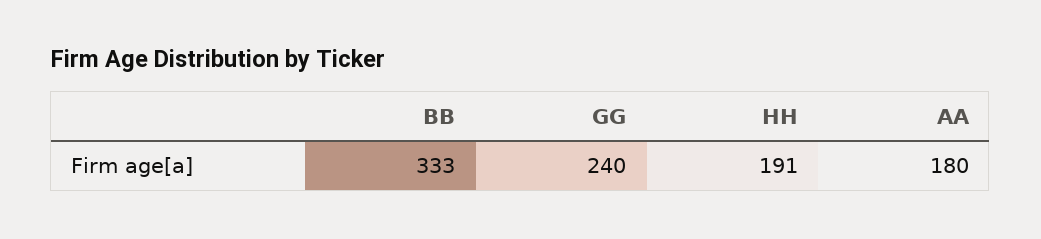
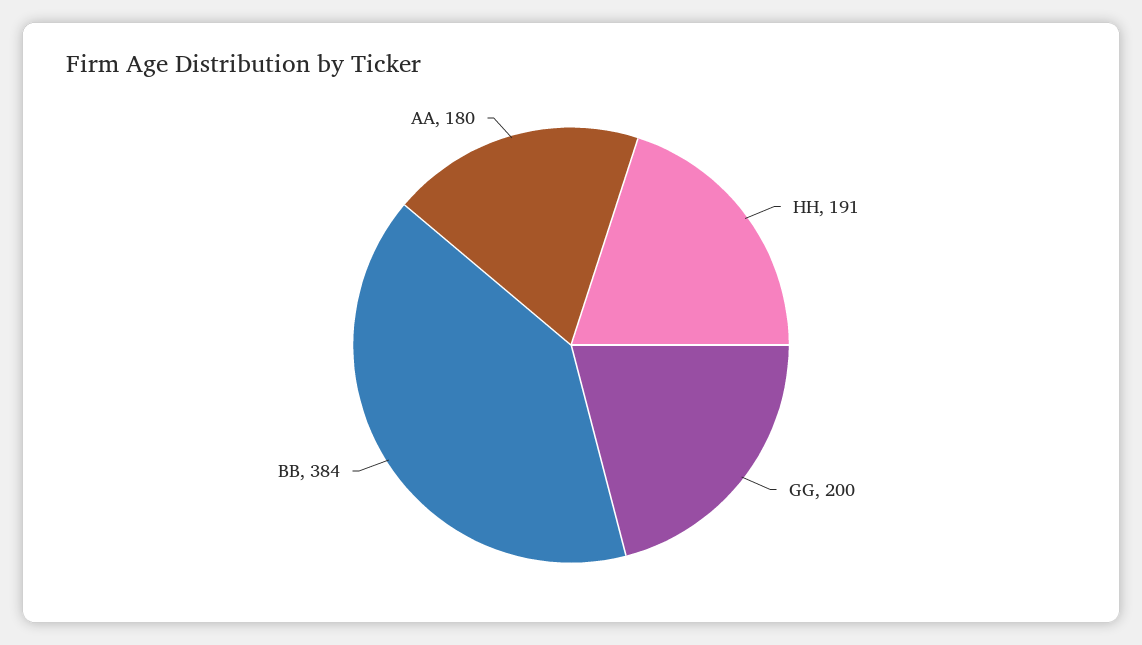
BB: 333 -> 384
GG: 240 -> 200

